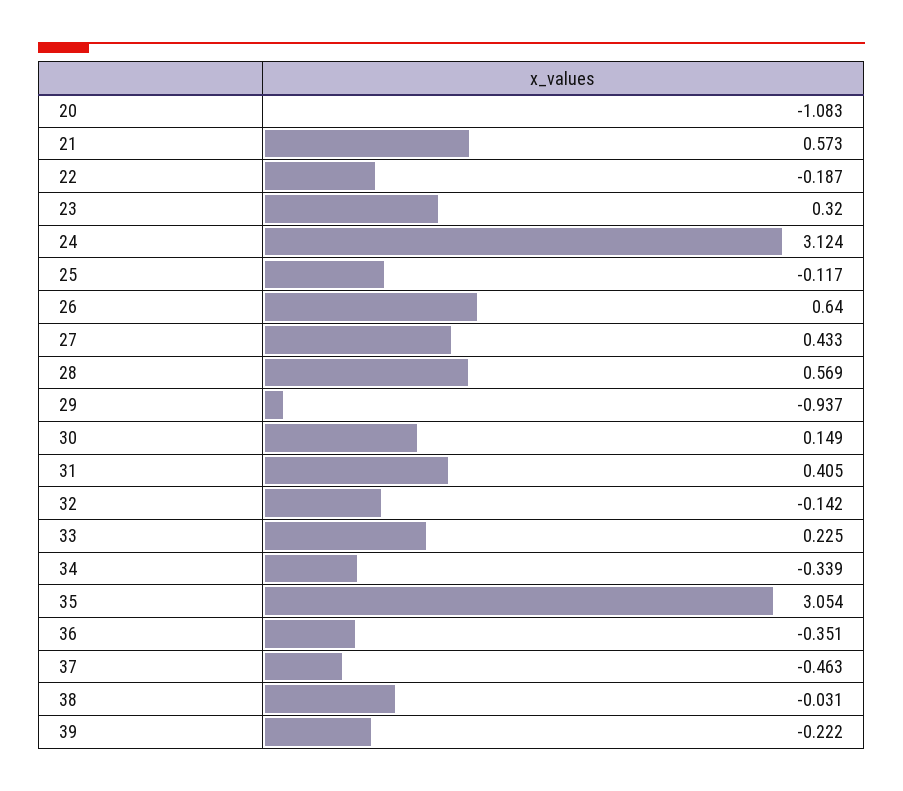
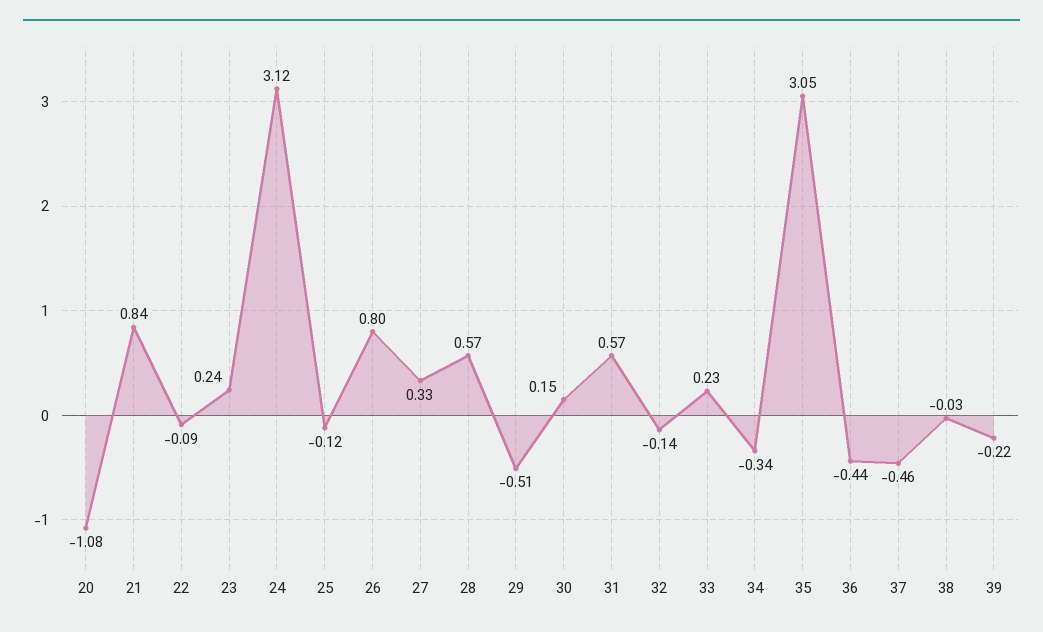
21: 0.573 -> 0.84
22: -0.187 -> -0.09
23: 0.32 -> 0.24
26: 0.64 -> 0.8
27: 0.433 -> 0.33
29: -0.937 -> -0.51
31: 0.405 -> 0.57
36: -0.351 -> -0.44

